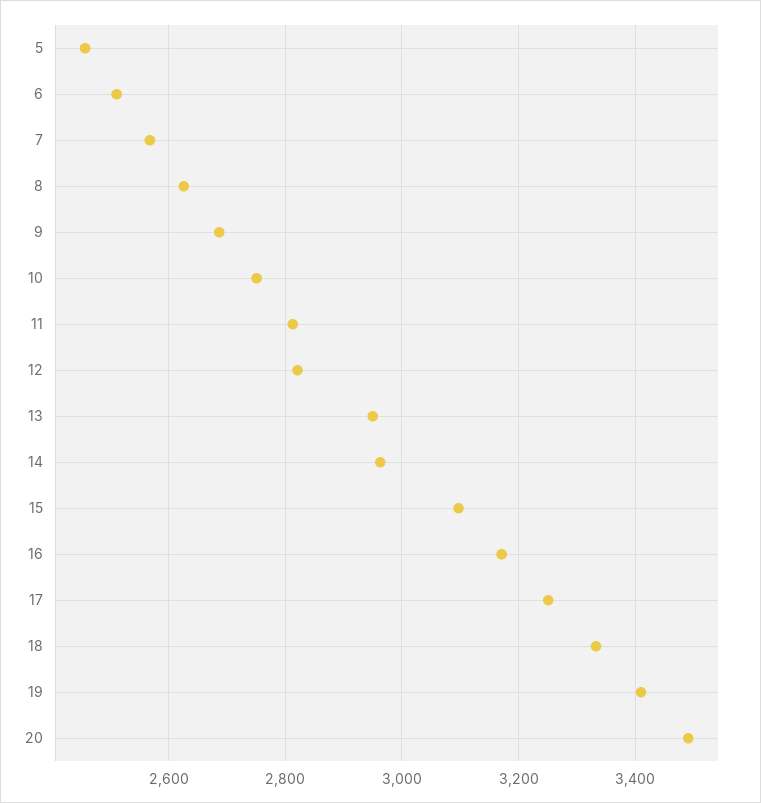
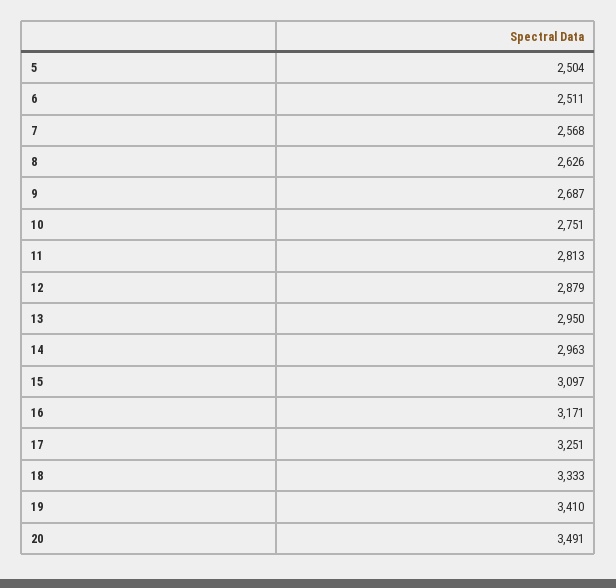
5: 2460 -> 2504
12: 2820 -> 2879

